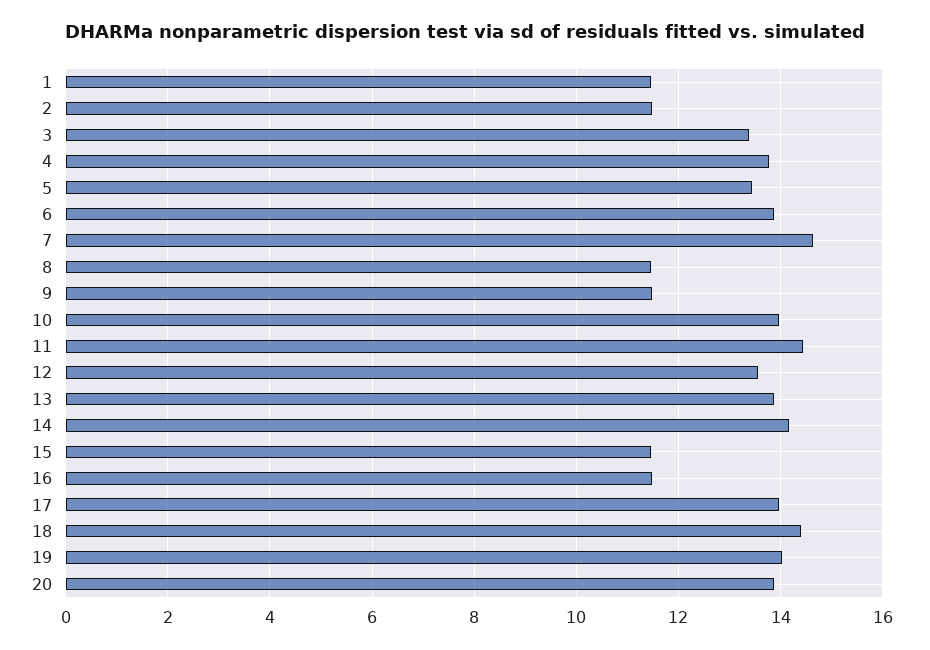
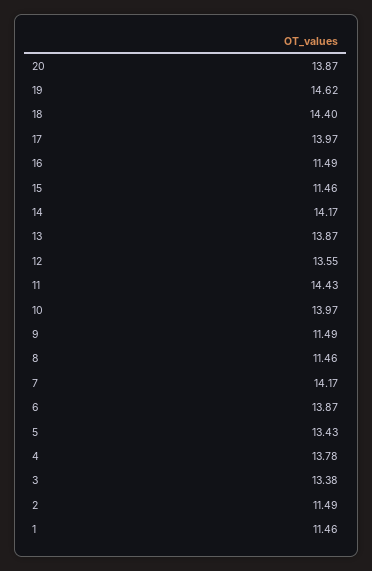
7: 14.6 -> 14.17
19: 14 -> 14.62

